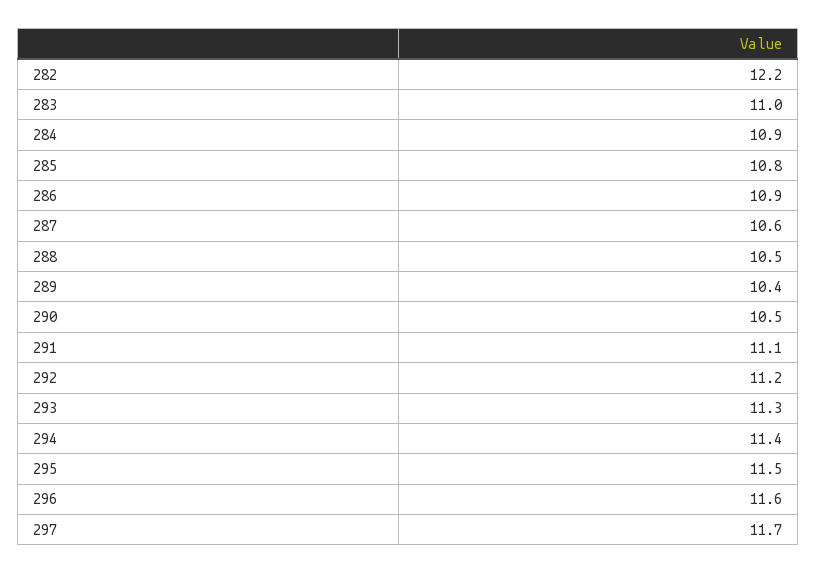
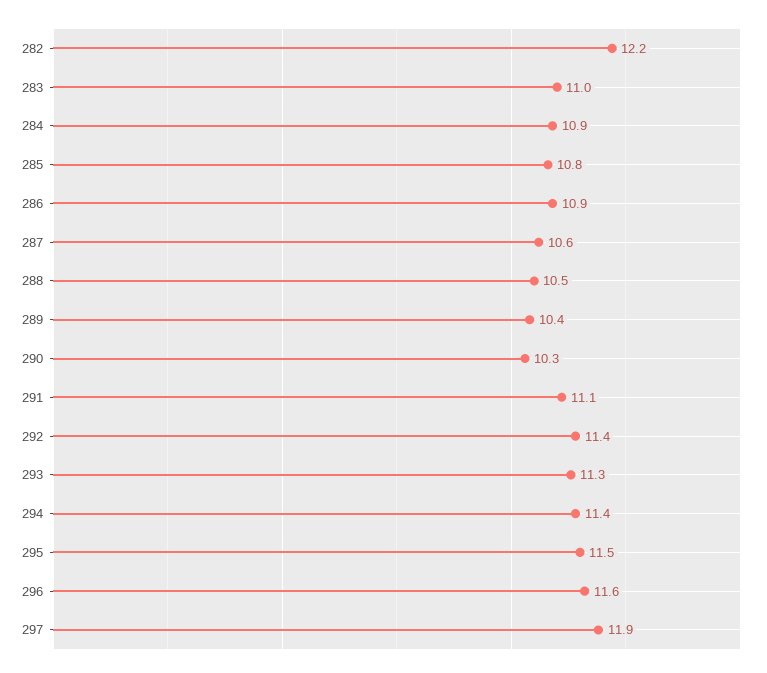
290: 10.5 -> 10.3
292: 11.2 -> 11.4
297: 11.7 -> 11.9

